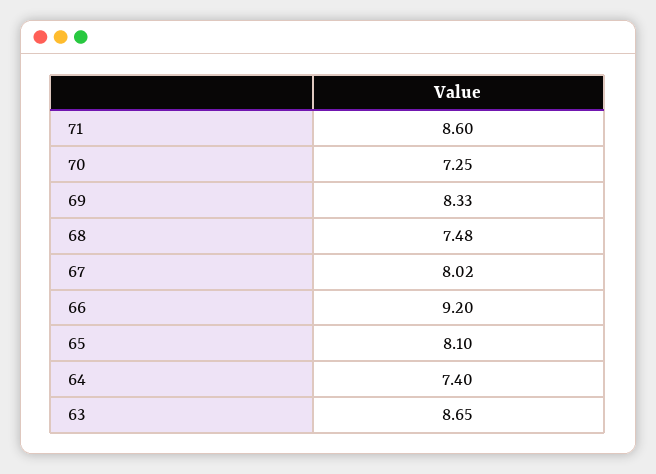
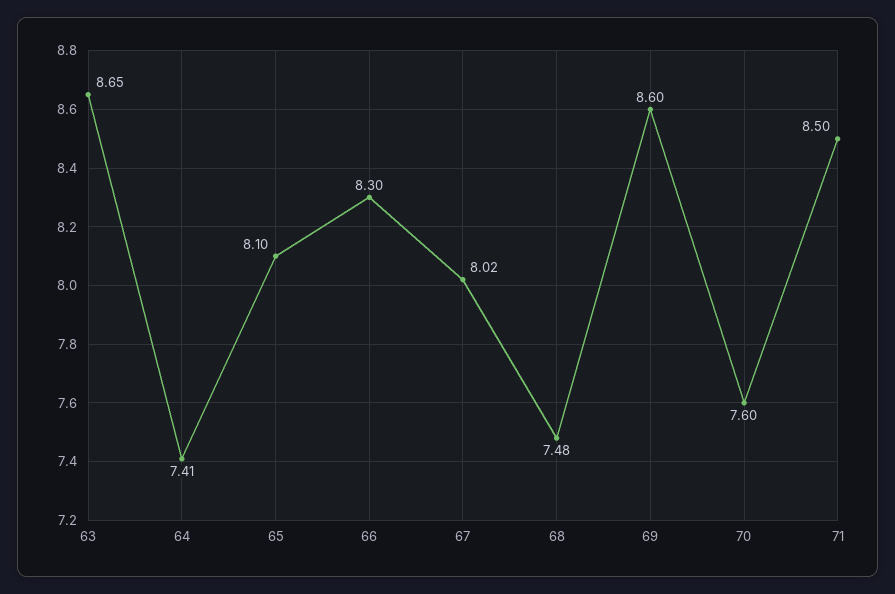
71: 8.6 -> 8.5
70: 7.25 -> 7.6
69: 8.33 -> 8.6
66: 9.2 -> 8.3
64: 7.4 -> 7.41

